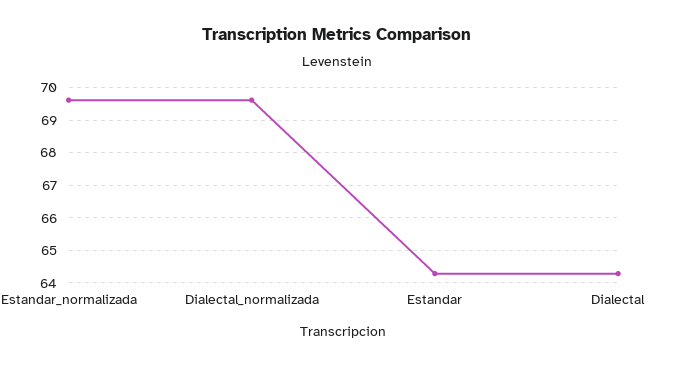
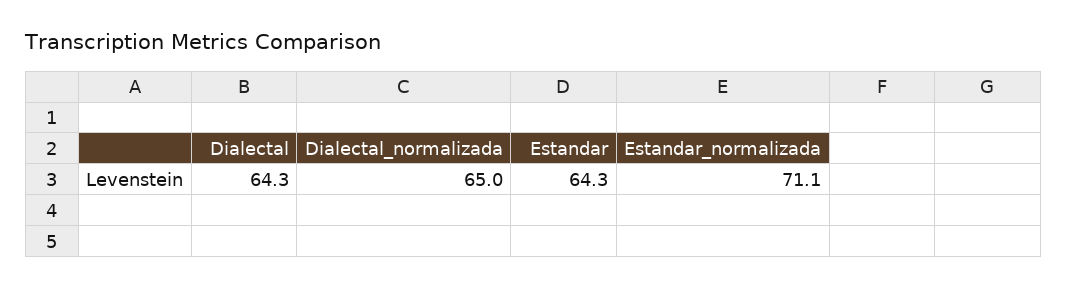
Estandar_normalizada: 69.6 -> 71.1
Dialectal_normalizada: 69.6 -> 65

